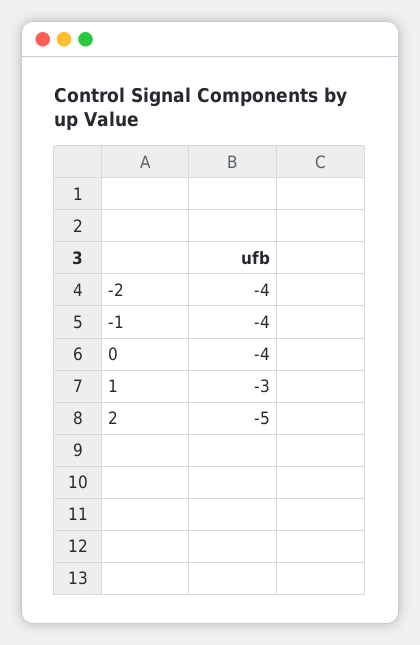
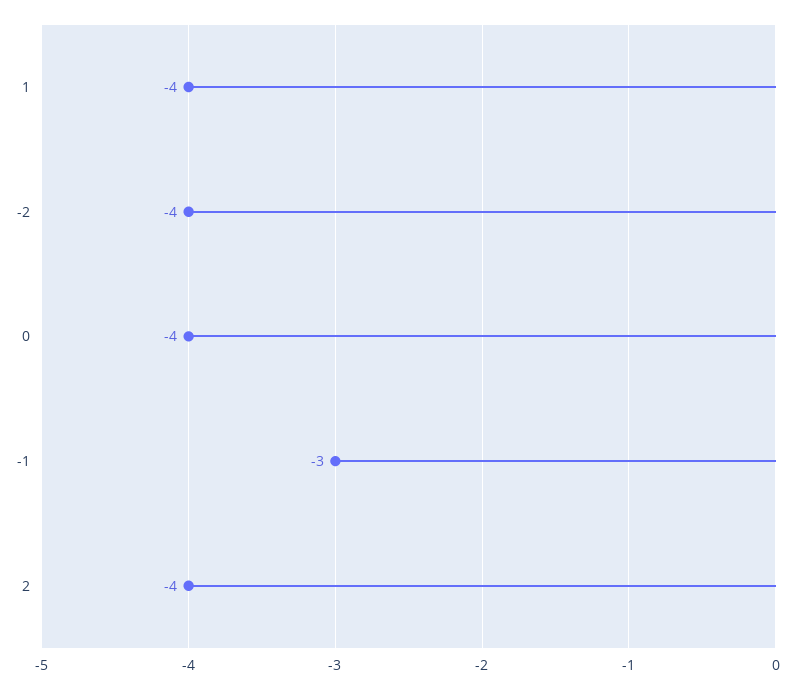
-1: -4 -> -3
1: -3 -> -4
2: -5 -> -4

